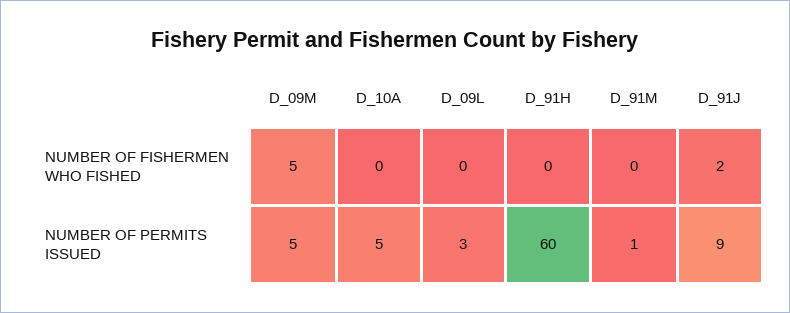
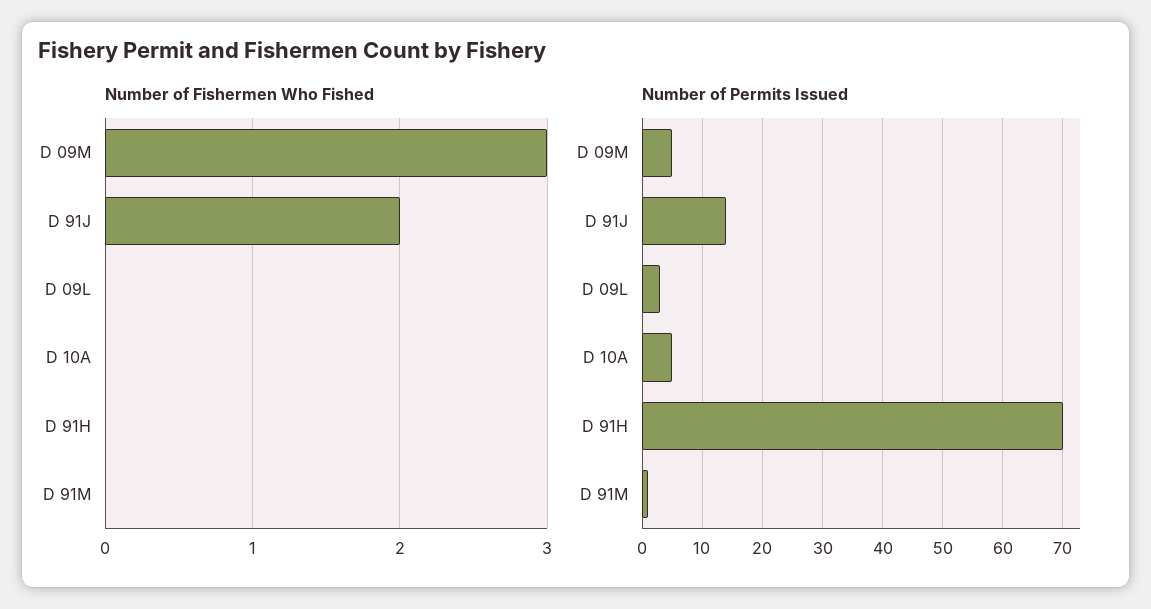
NUMBER OF FISHERMEN WHO FISHED, D_09M: 5 -> 3
NUMBER OF PERMITS ISSUED, D_91H: 60 -> 70
NUMBER OF PERMITS ISSUED, D_91J: 9 -> 14

